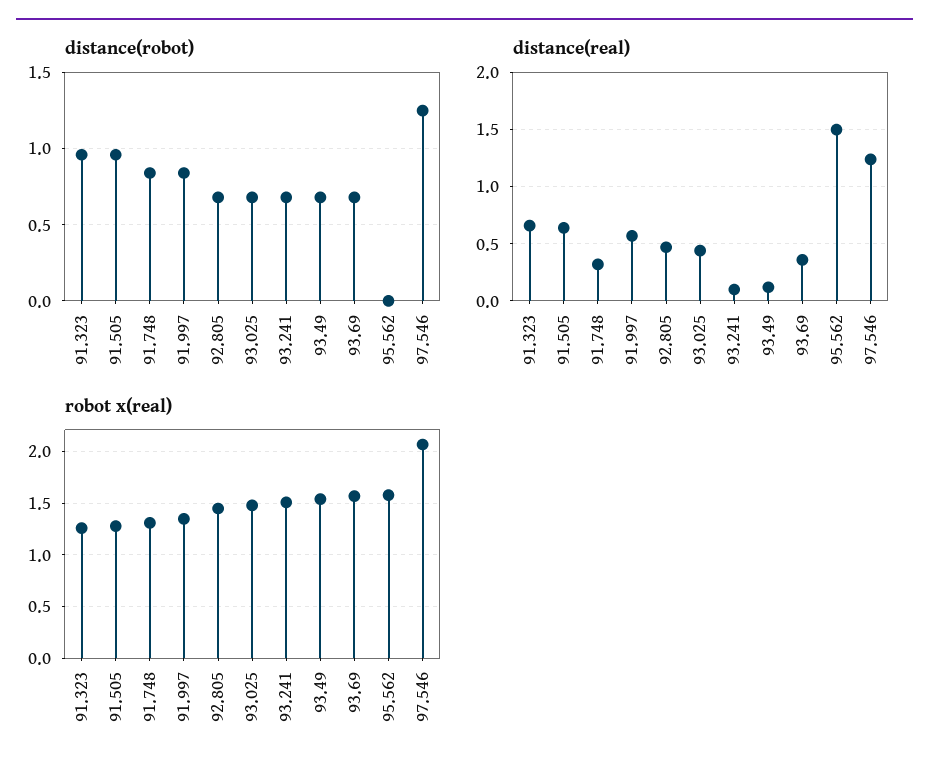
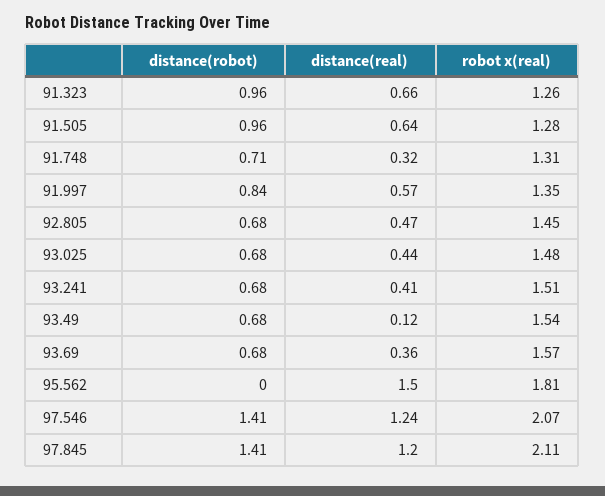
distance(robot), 91.748: 0.85 -> 0.71
distance(robot), 97.546: 1.25 -> 1.41
distance(real), 93.241: 0.1 -> 0.41
robot x(real), 95.562: 1.6 -> 1.81
distance(robot), 97.845: none -> 1.41
distance(real), 97.845: none -> 1.2
robot x(real), 97.845: none -> 2.11

